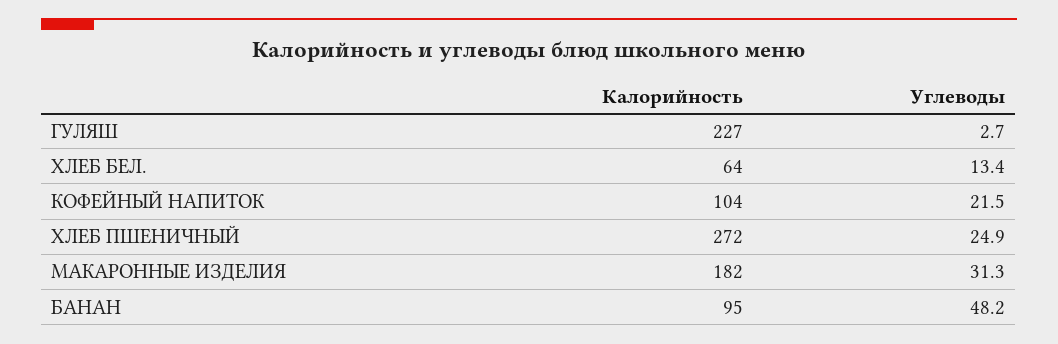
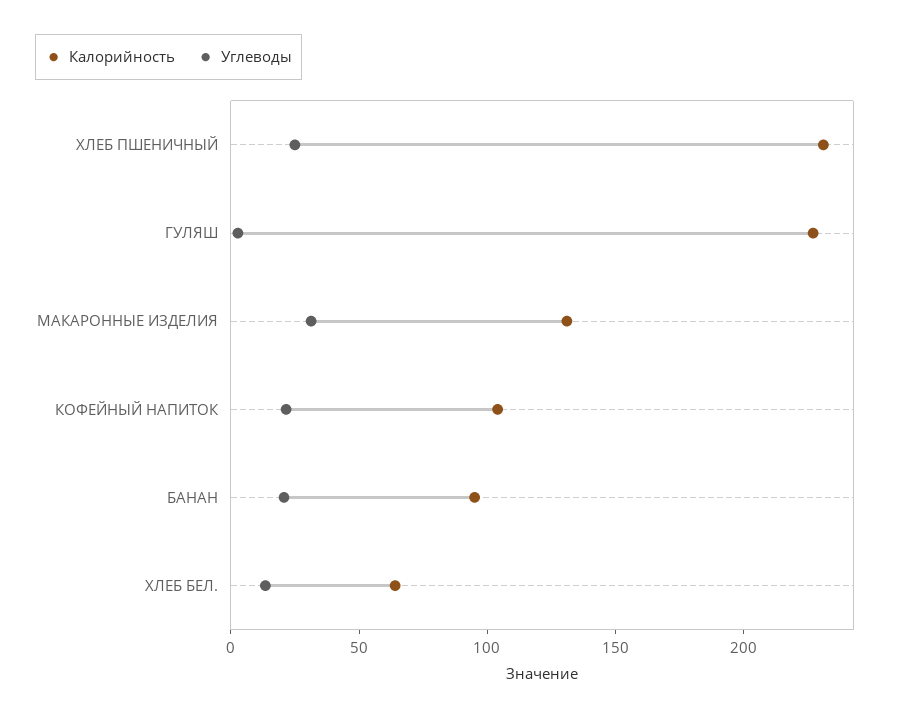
Калорийность, ХЛЕБ ПШЕНИЧНЫЙ: 272 -> 230
Калорийность, МАКАРОННЫЕ ИЗДЕЛИЯ: 182 -> 130
Углеводы, БАНАН: 48.2 -> 20

